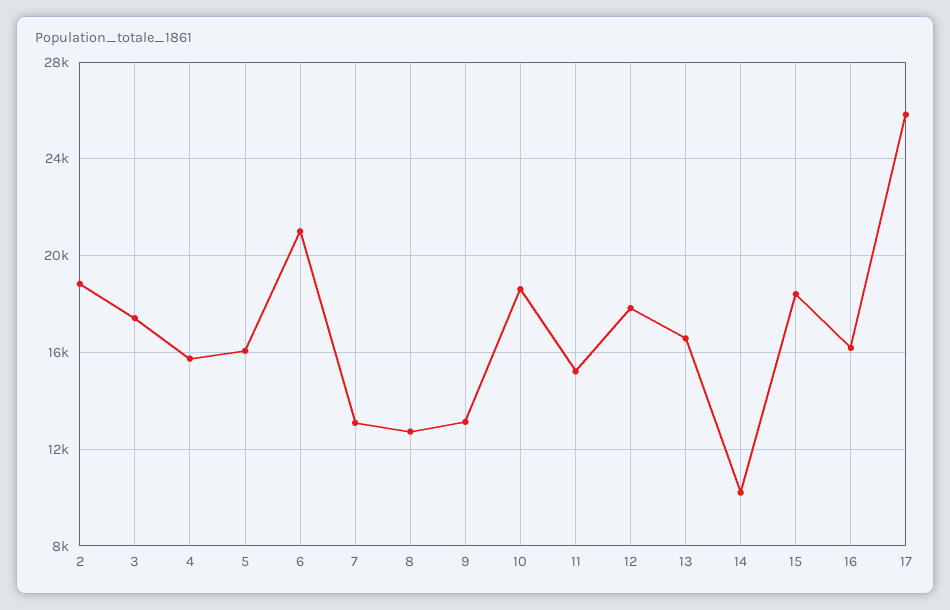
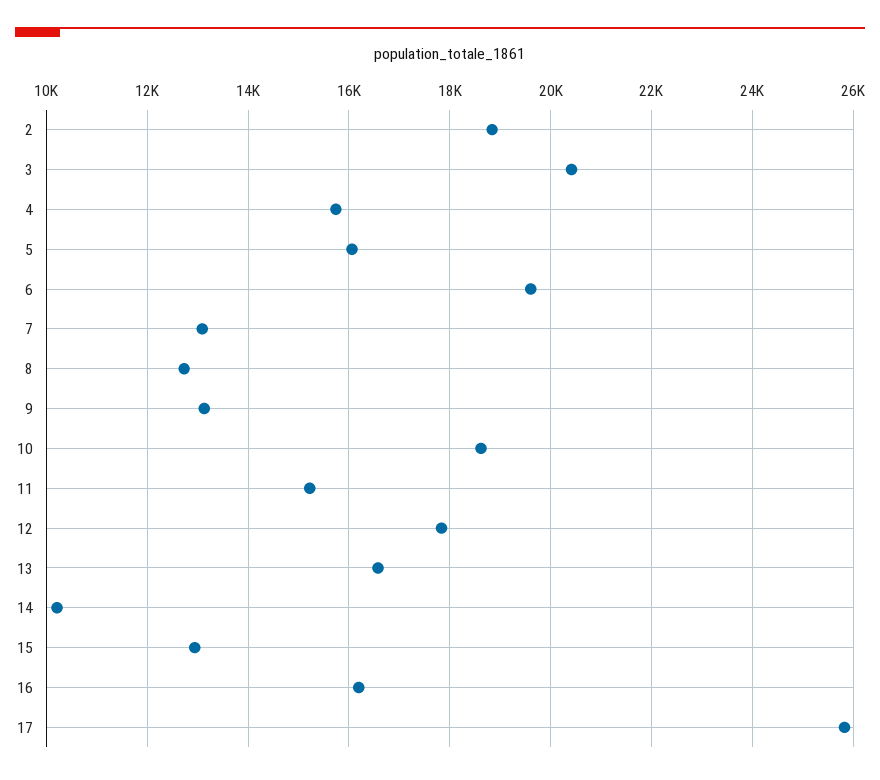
3: 17500 -> 20400
6: 21000 -> 19600
15: 18500 -> 13000

